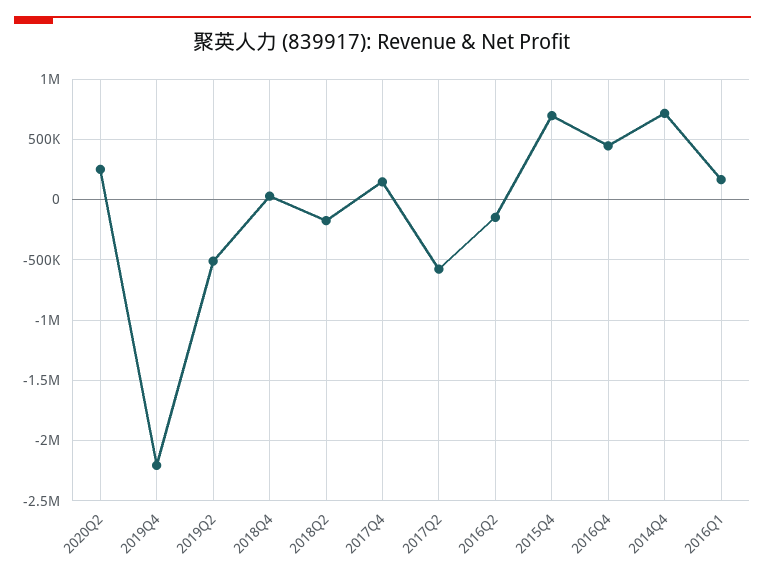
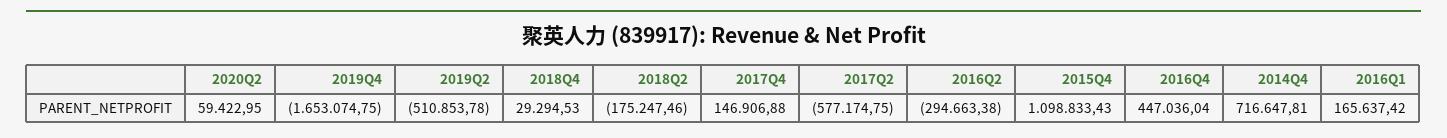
2020Q2: 250000 -> 59422.95
2019Q4: -2200000 -> -1653074.75
2016Q2: -150000 -> -294663.38
2015Q4: 700000 -> 1098833.43

